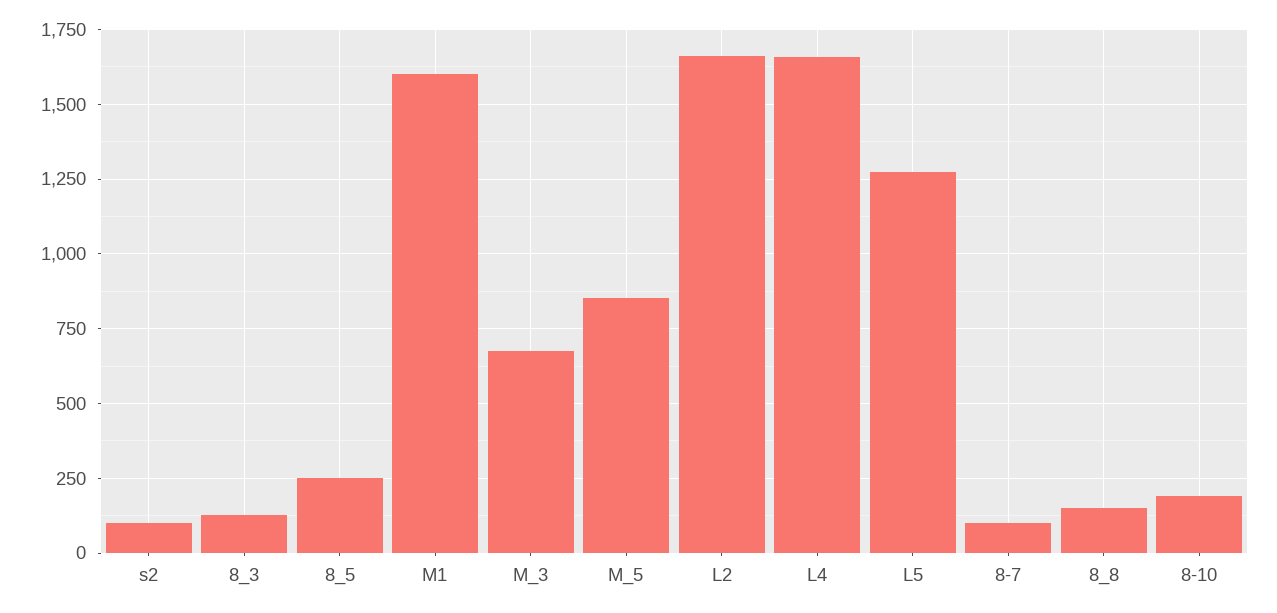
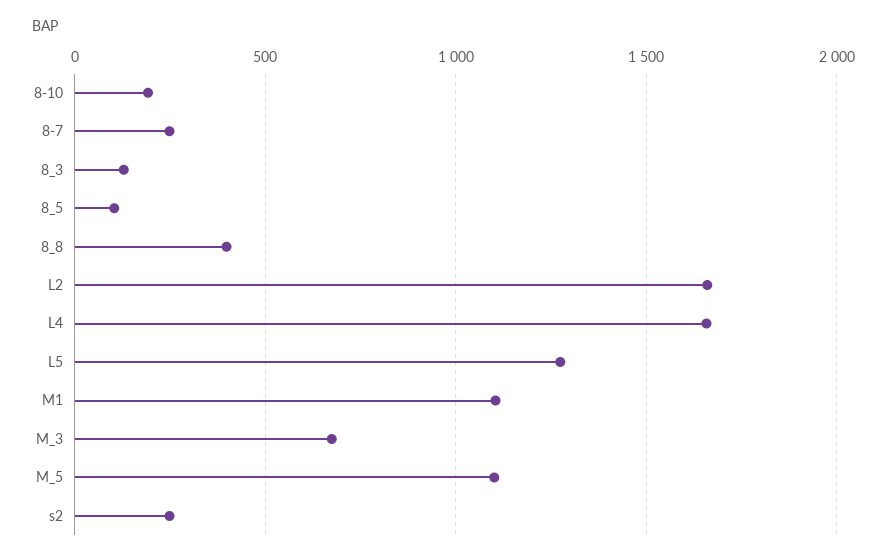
s2: 100 -> 250
8_5: 250 -> 100
M1: 1600 -> 1100
M_5: 850 -> 1100
8-7: 100 -> 250
8_8: 150 -> 400

